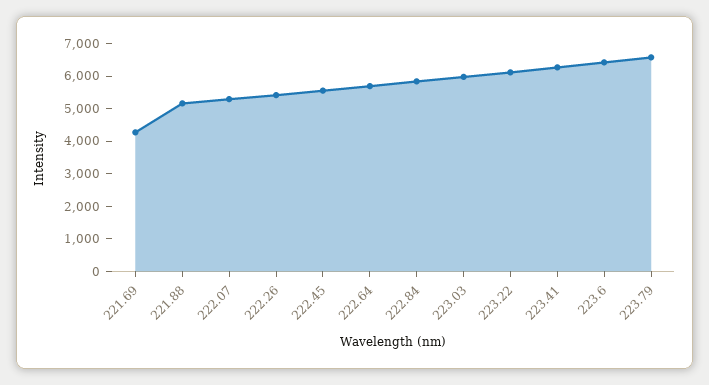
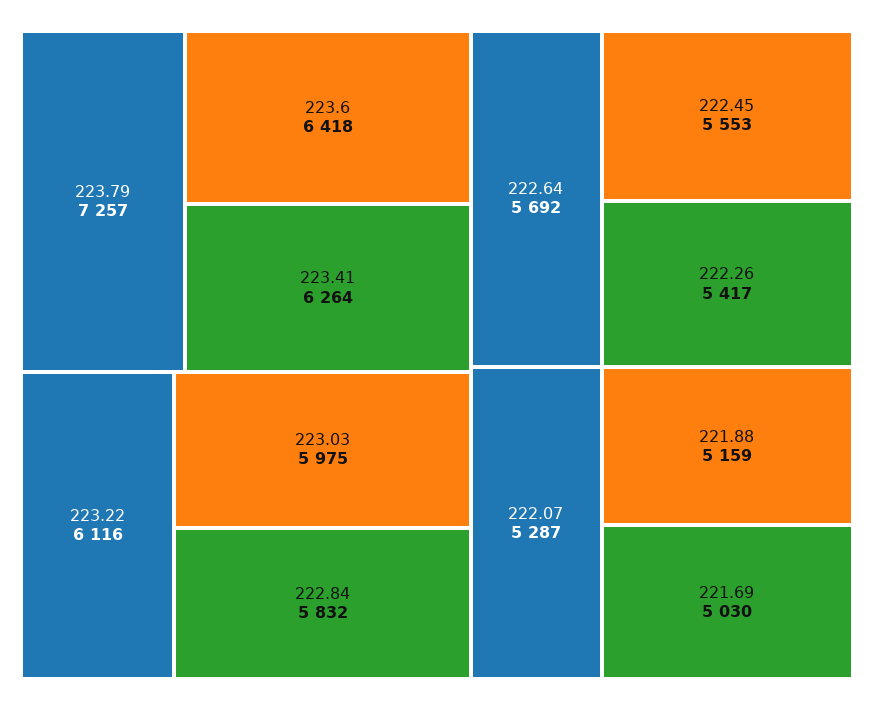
221.69: 4250 -> 5030
223.79: 6500 -> 7257

